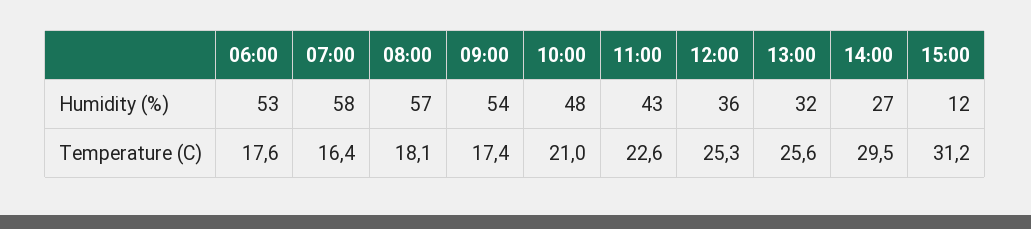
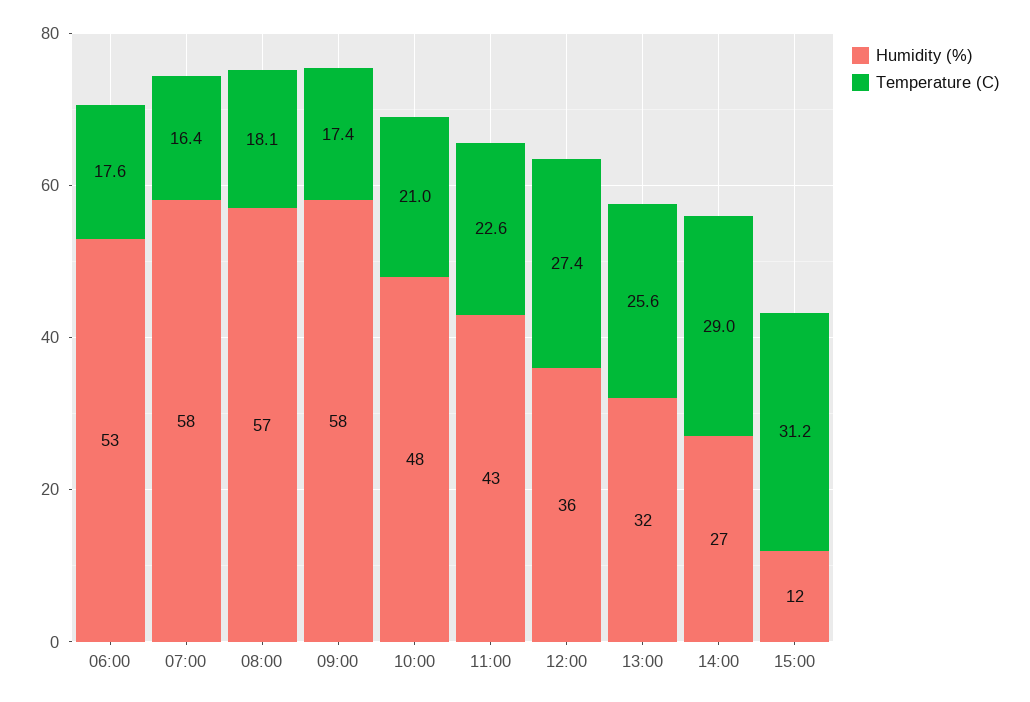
Humidity (%), 09:00: 54 -> 58
Temperature (C), 12:00: 25.3 -> 27.4
Temperature (C), 14:00: 29.5 -> 29

